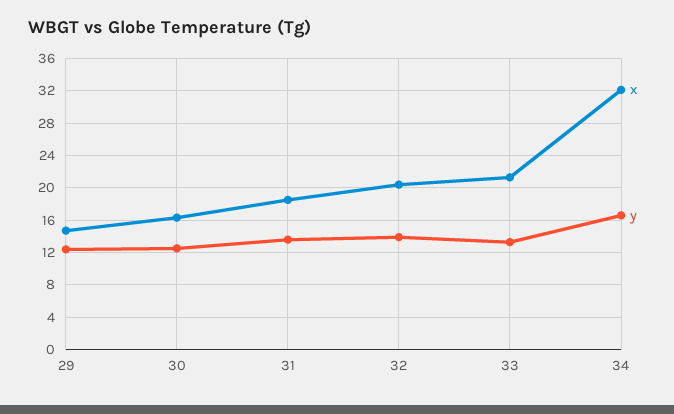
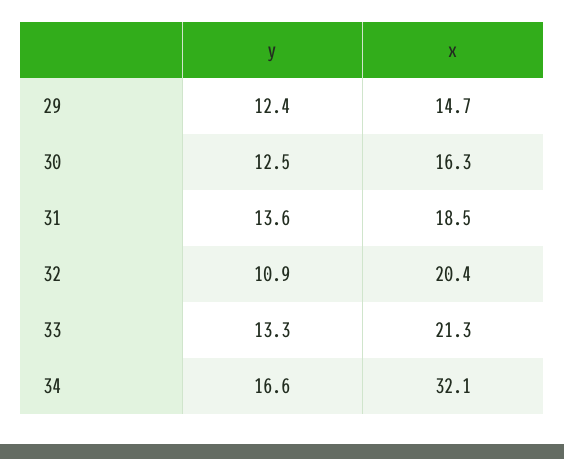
y, 32: 14 -> 10.9

